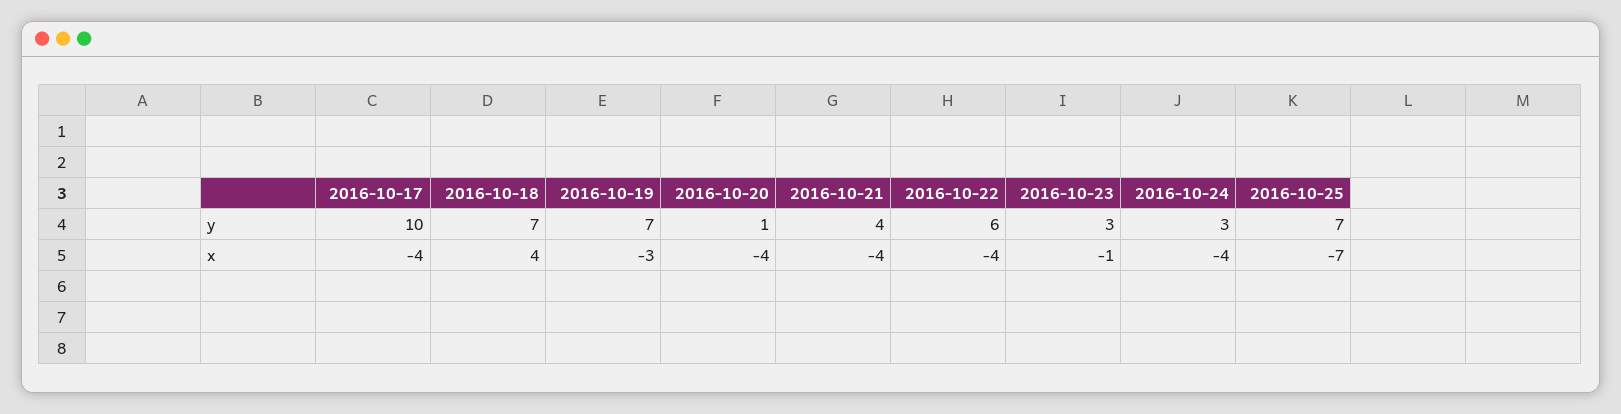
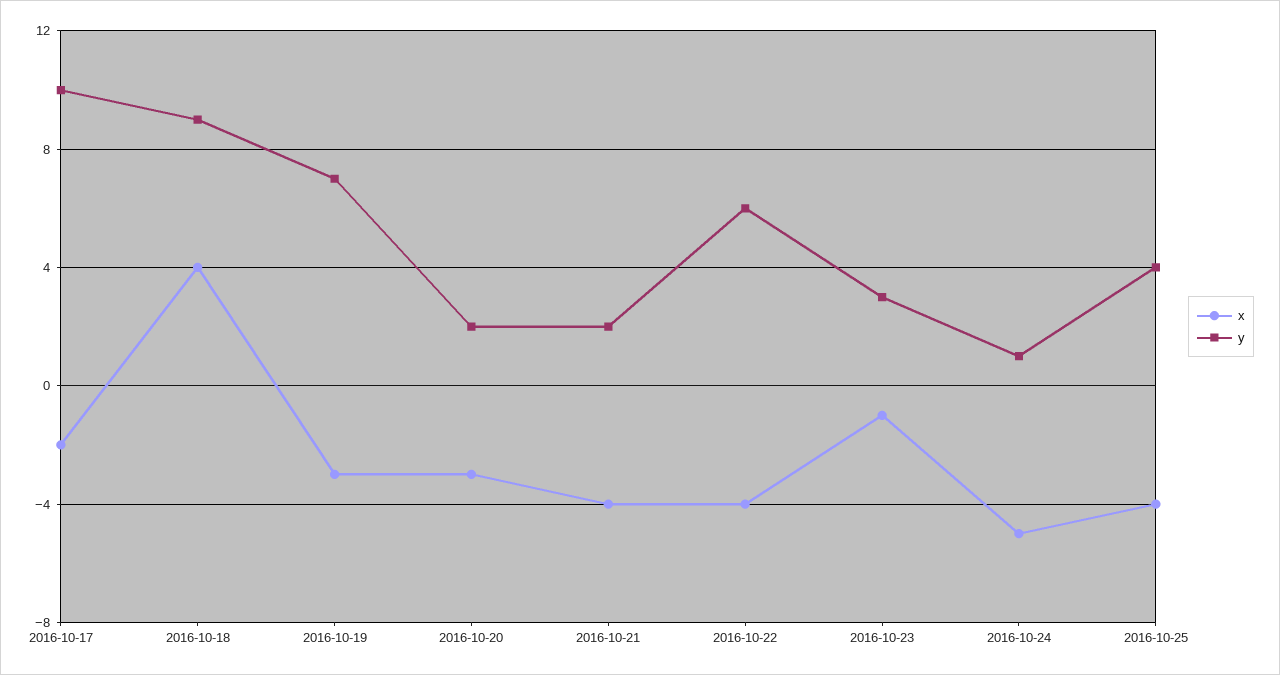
y, 2016-10-18: 7 -> 9
y, 2016-10-20: 1 -> 2
y, 2016-10-21: 4 -> 2
y, 2016-10-24: 3 -> 1
y, 2016-10-25: 7 -> 4
x, 2016-10-17: -4 -> -2
x, 2016-10-20: -4 -> -3
x, 2016-10-24: -4 -> -5
x, 2016-10-25: -7 -> -4

